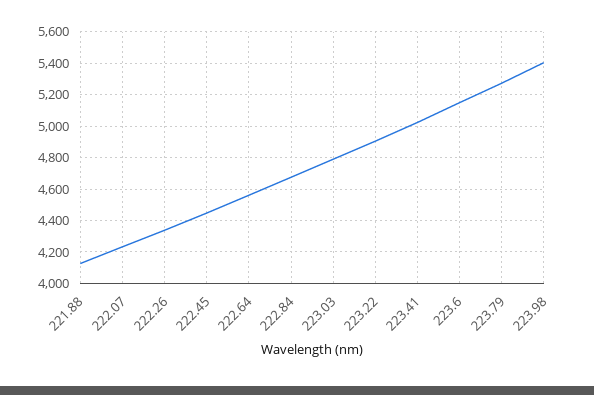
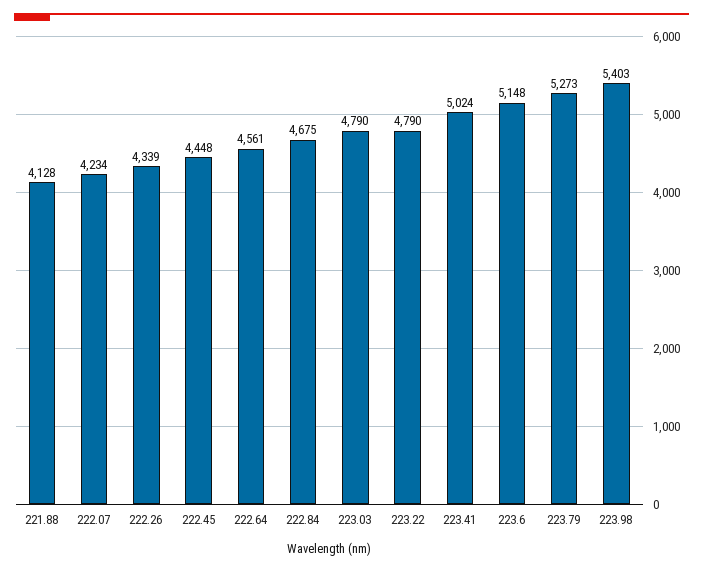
223.22: 4900 -> 4790

